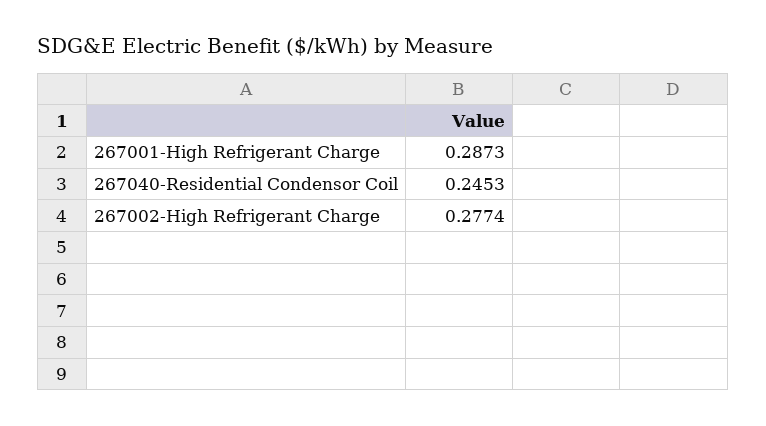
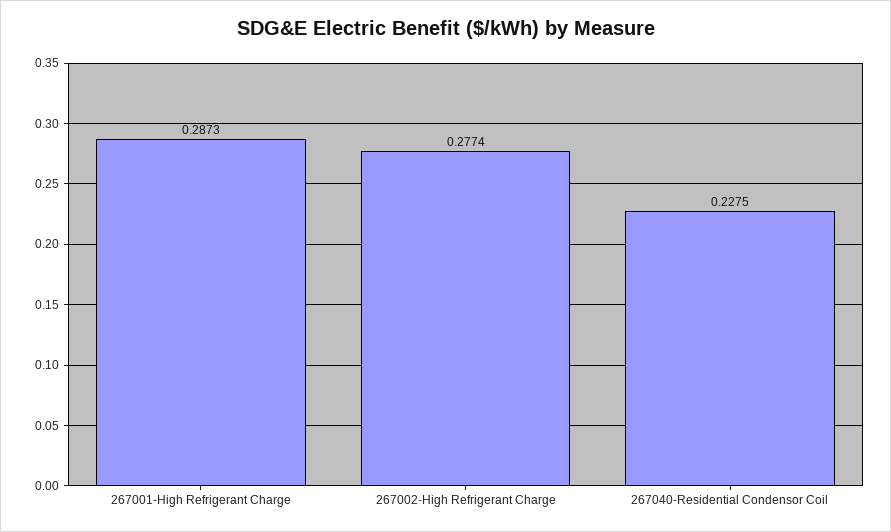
267040-Residential Condensor Coil: 0.2453 -> 0.2275

